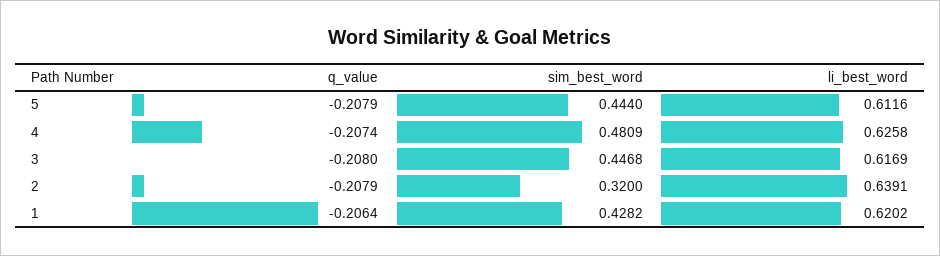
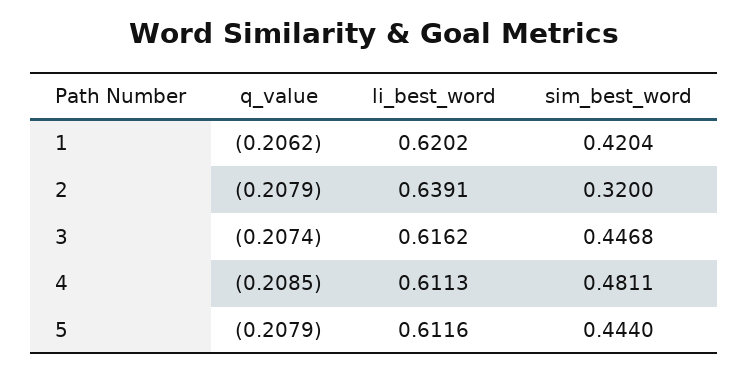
q_value, 4: -0.2074 -> -0.2085
sim_best_word, 4: 0.4809 -> 0.4811
li_best_word, 4: 0.6258 -> 0.6113
q_value, 3: -0.208 -> -0.2074
li_best_word, 3: 0.6169 -> 0.6162
q_value, 1: -0.2064 -> -0.2062
sim_best_word, 1: 0.4282 -> 0.4204

